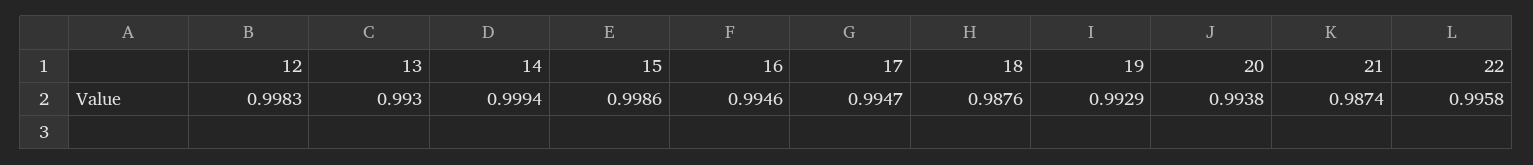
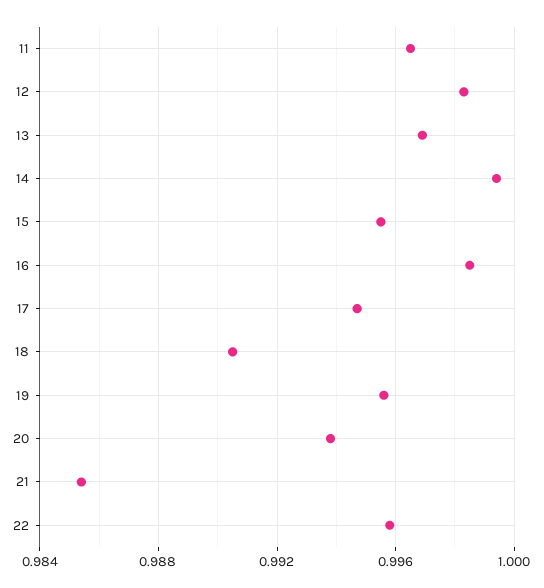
13: 0.993 -> 0.997
15: 0.9986 -> 0.9955
16: 0.9946 -> 0.9985
18: 0.9876 -> 0.9905
19: 0.9929 -> 0.9955
21: 0.9874 -> 0.9855
11: none -> 0.9965

